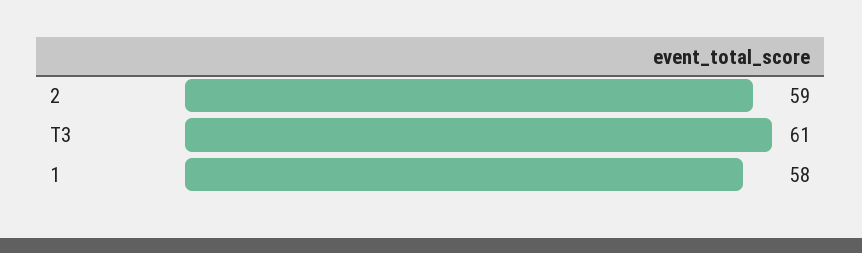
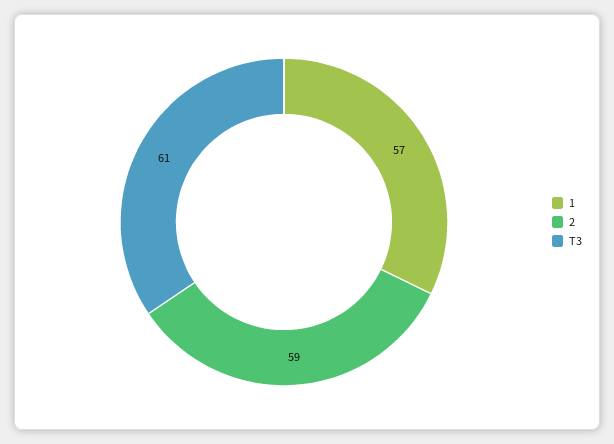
1: 58 -> 57

